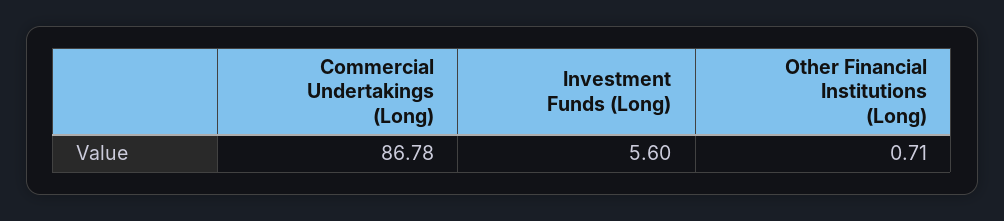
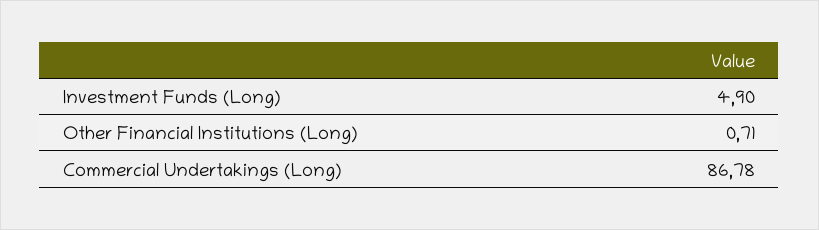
Investment Funds (Long): 5.6 -> 4.9

